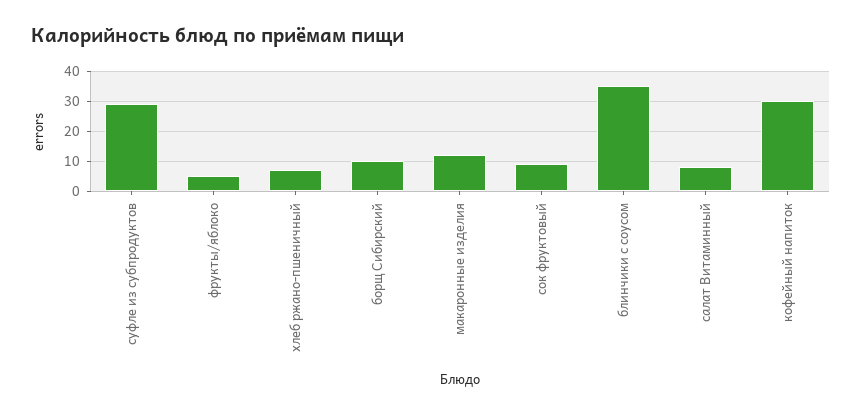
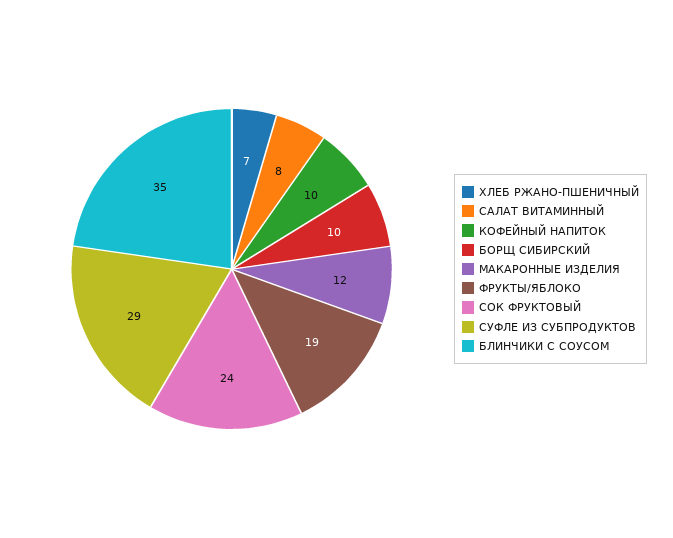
фрукты/яблоко: 5 -> 19
сок фруктовый: 10 -> 24
кофейный напиток: 30 -> 10

